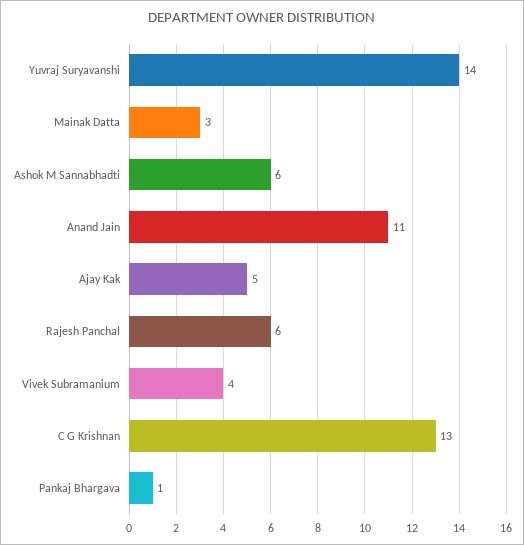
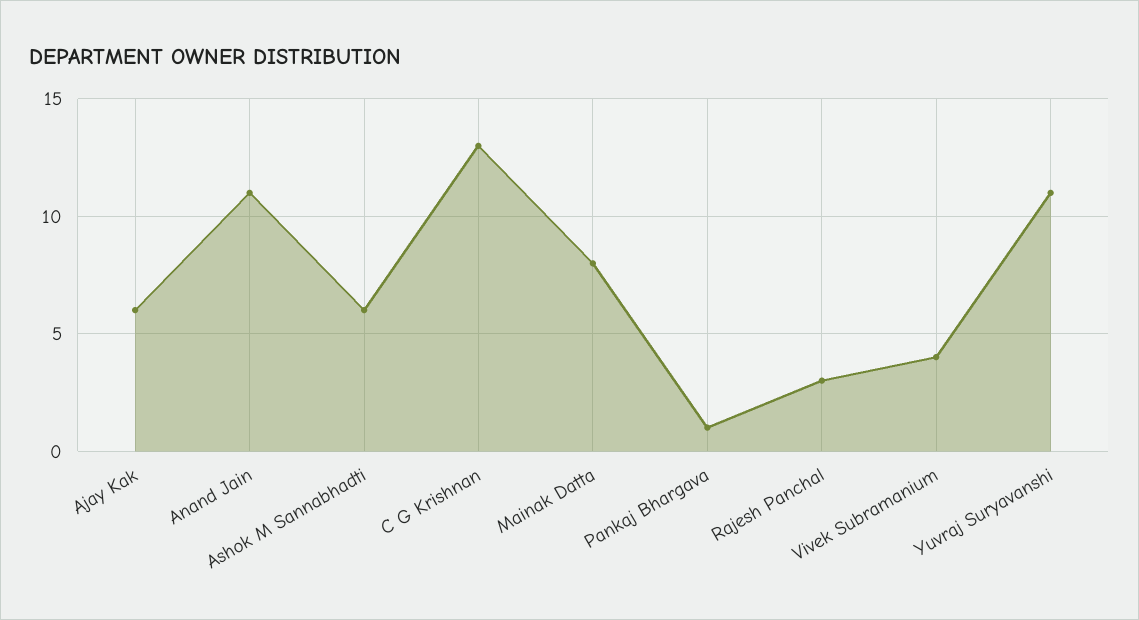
Yuvraj Suryavanshi: 14 -> 11
Mainak Datta: 3 -> 8
Ajay Kak: 5 -> 6
Rajesh Panchal: 6 -> 3

